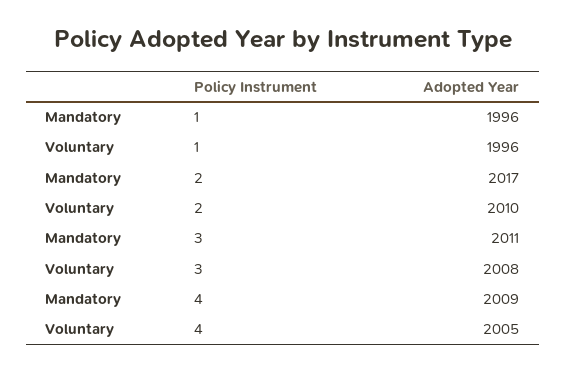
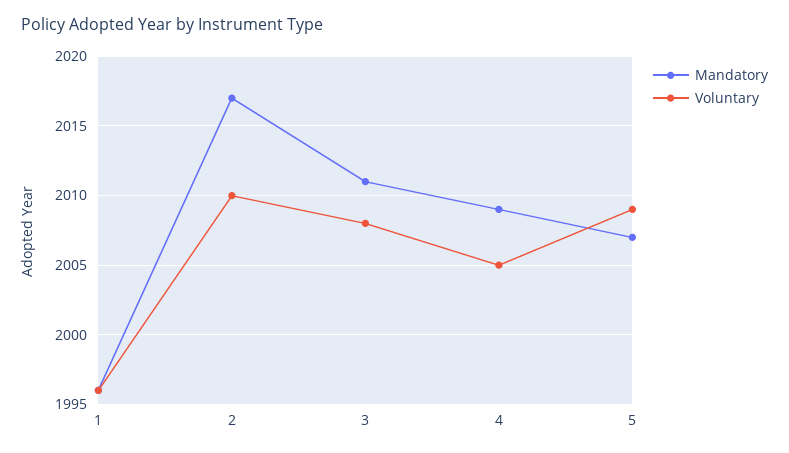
Mandatory, 5: none -> 2007
Voluntary, 5: none -> 2009

